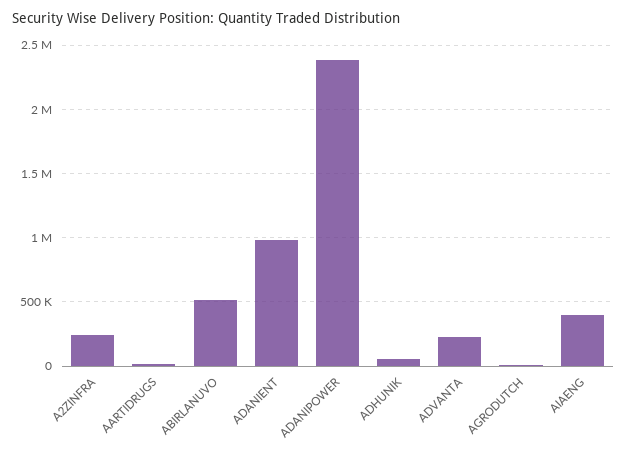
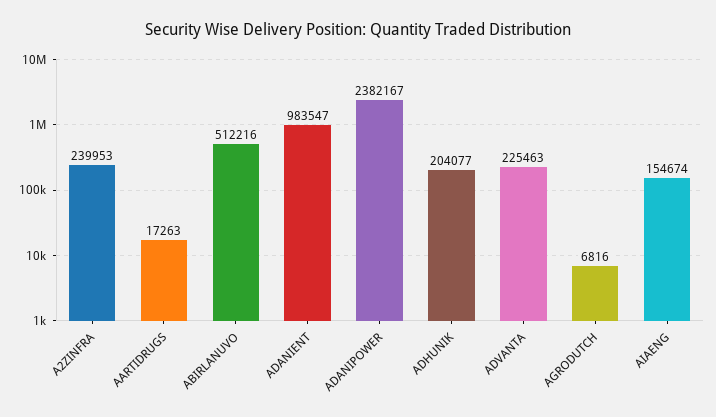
ADHUNIK: 50000 -> 204077
AIAENG: 400000 -> 154674

